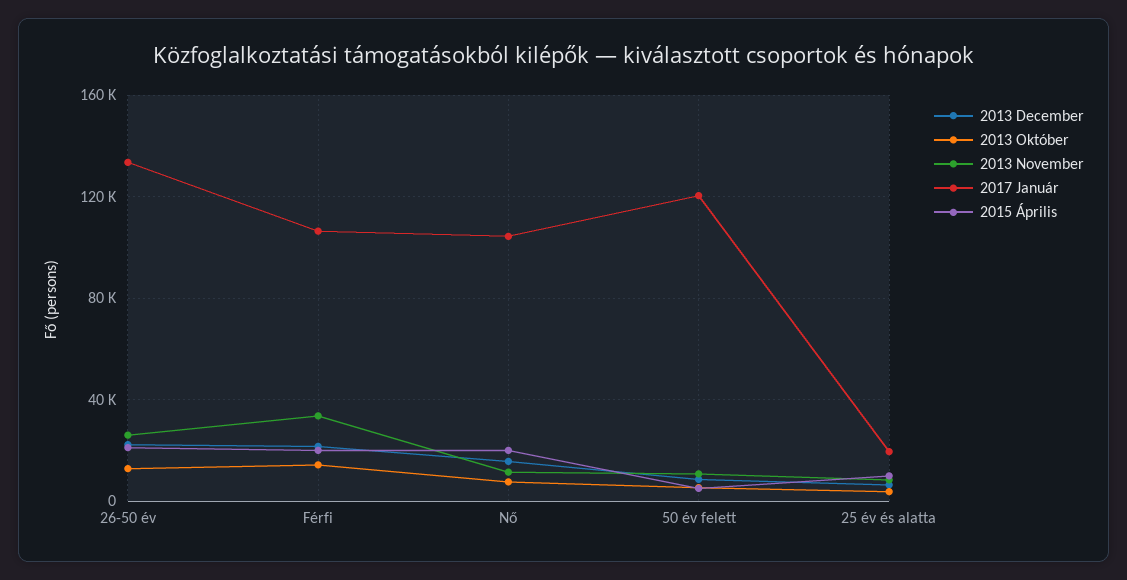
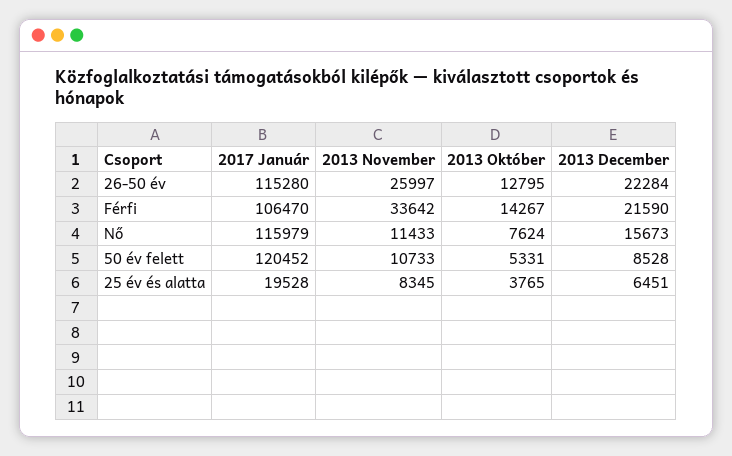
2017 Január, 26-50 év: 135000 -> 115280
2015 Április, 26-50 év: 20000 -> none
2015 Április, Férfi: 20000 -> none
2017 Január, Nő: 105000 -> 115979
2015 Április, Nő: 20000 -> none
2015 Április, 50 év felett: 5000 -> none
2015 Április, 25 év és alatta: 10000 -> none

